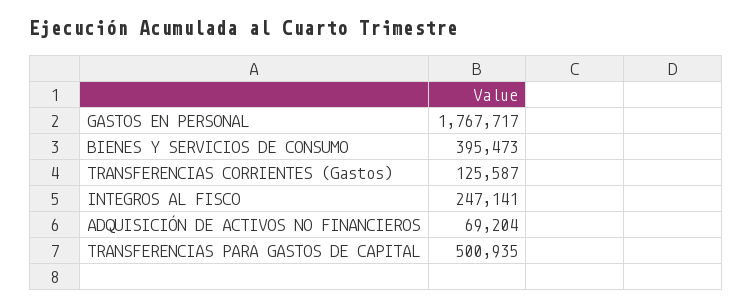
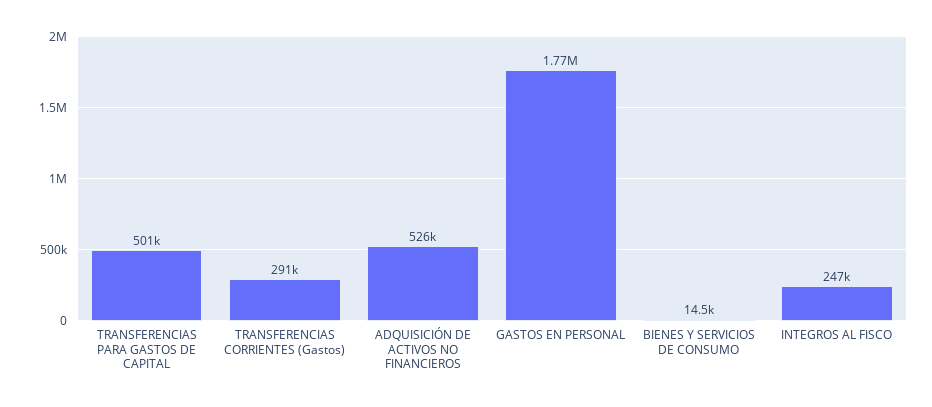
BIENES Y SERVICIOS DE CONSUMO: 395473 -> 14500
TRANSFERENCIAS CORRIENTES (Gastos): 125587 -> 291000
ADQUISICIÓN DE ACTIVOS NO FINANCIEROS: 69204 -> 526000

